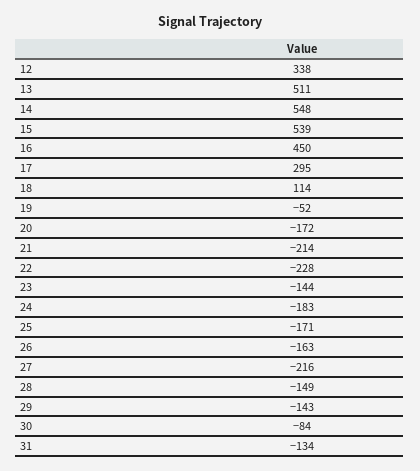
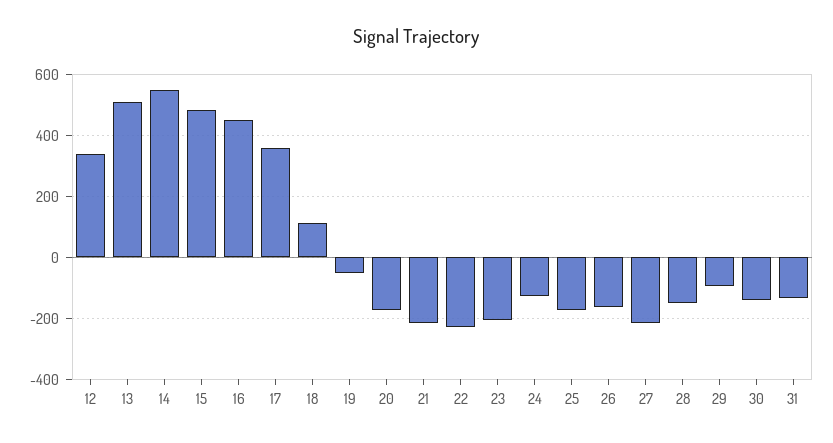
15: 539 -> 480
17: 295 -> 360
23: -144 -> -200
24: -183 -> -120
29: -143 -> -100
30: -84 -> -140

